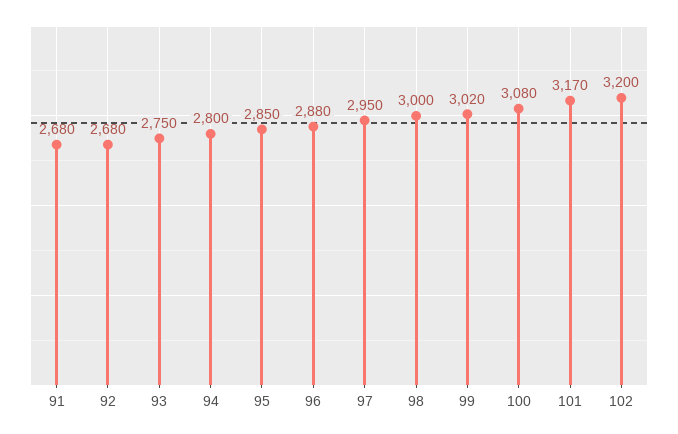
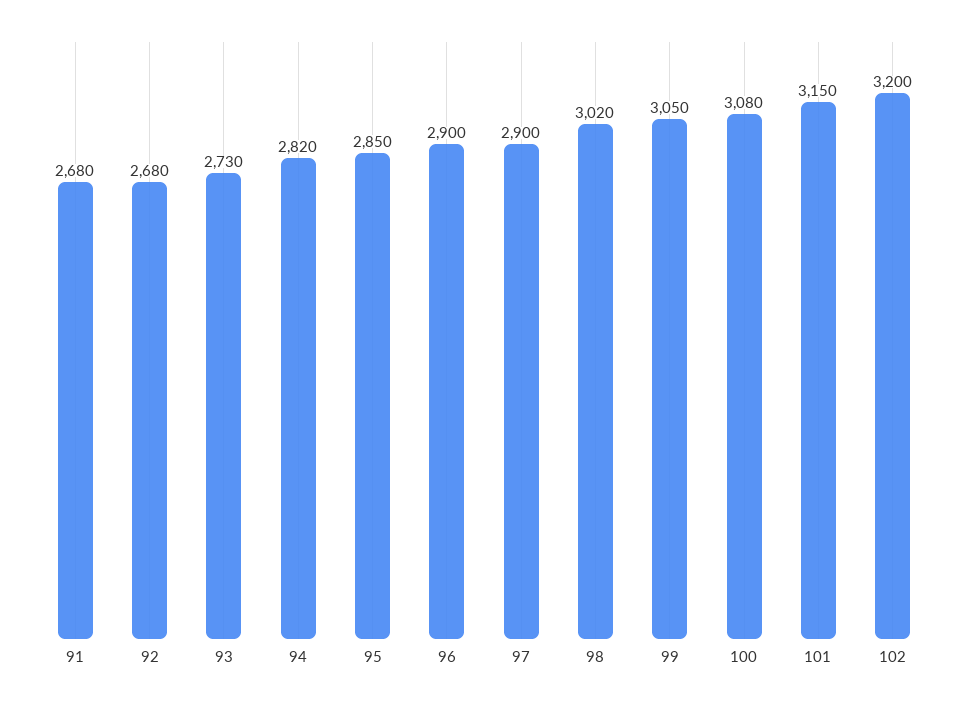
93: 2750 -> 2730
94: 2800 -> 2820
96: 2880 -> 2900
97: 2950 -> 2900
98: 3000 -> 3020
99: 3020 -> 3050
101: 3170 -> 3150

